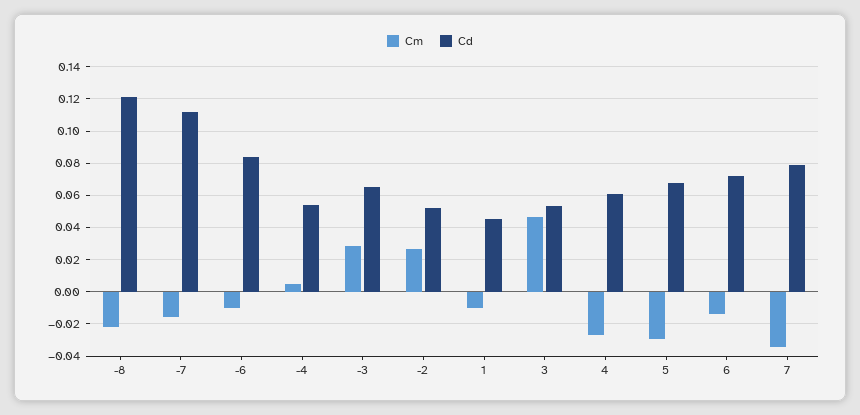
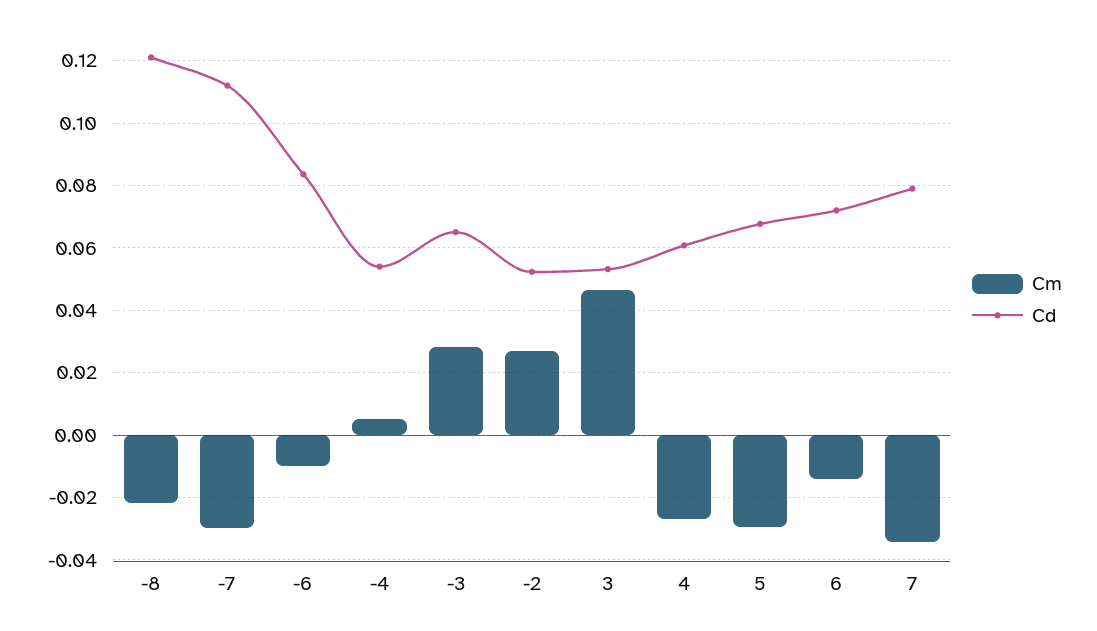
Cm, -7: -0.015 -> -0.03
Cm, 1: -0.01 -> none
Cd, 1: 0.045 -> none

